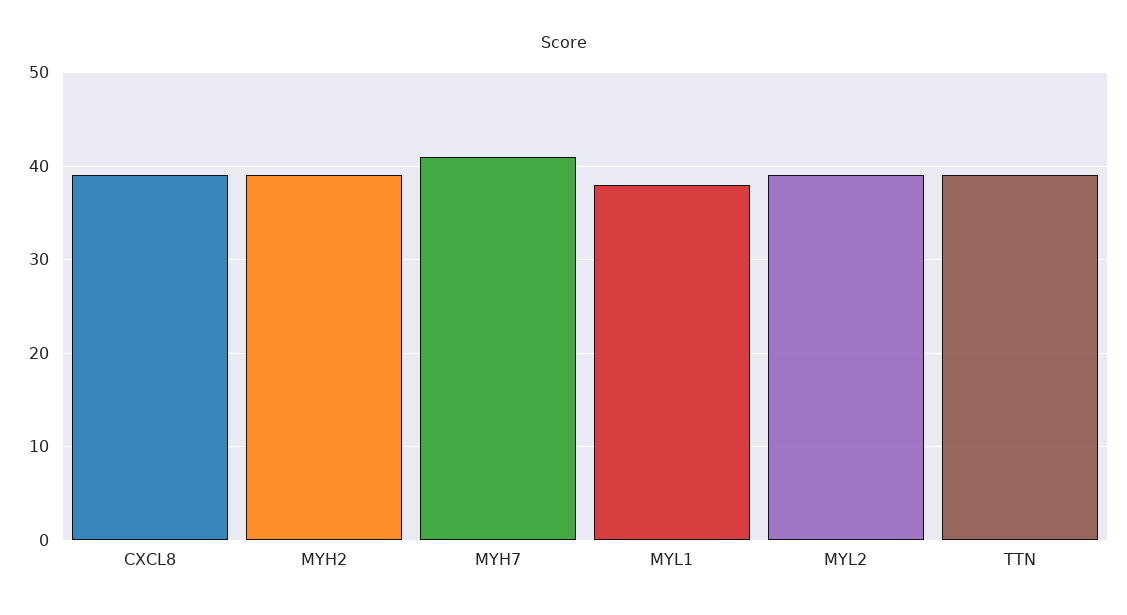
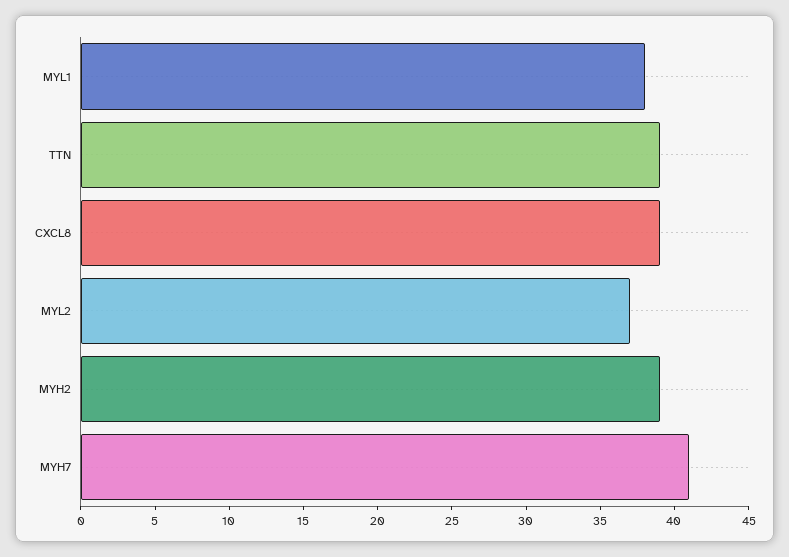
MYL2: 39 -> 37

